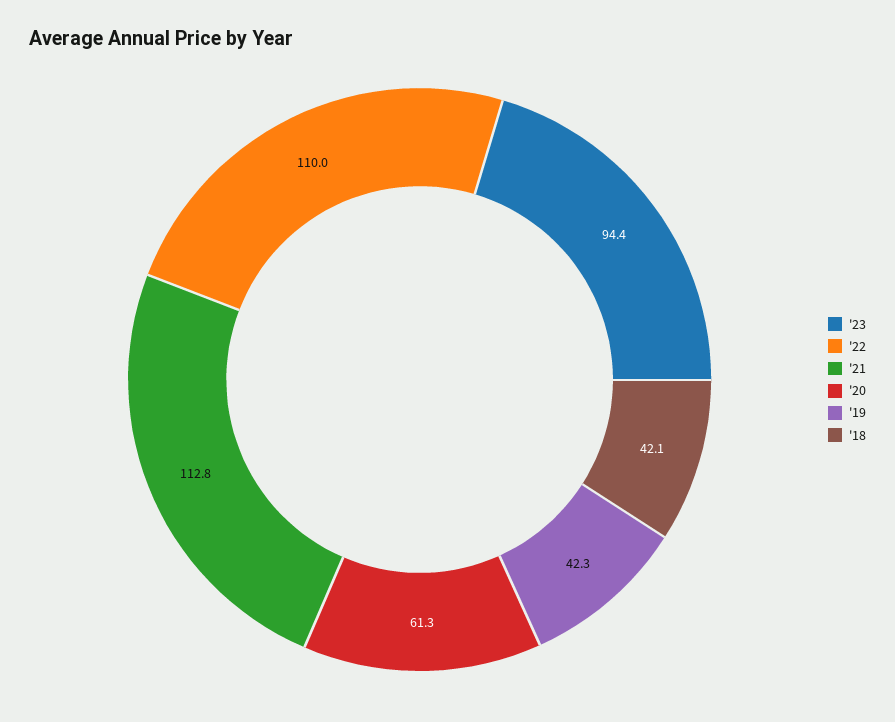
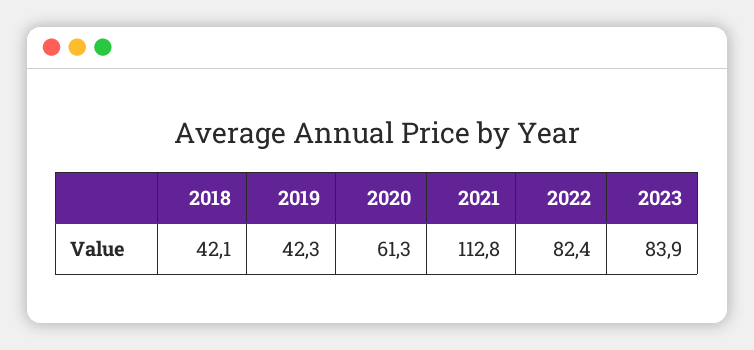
'23: 94.4 -> 83.9
'22: 110 -> 82.4

